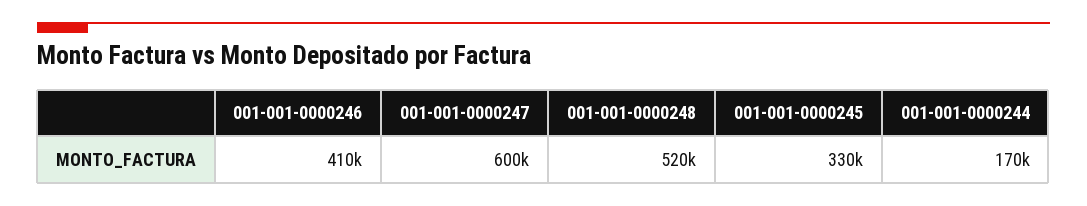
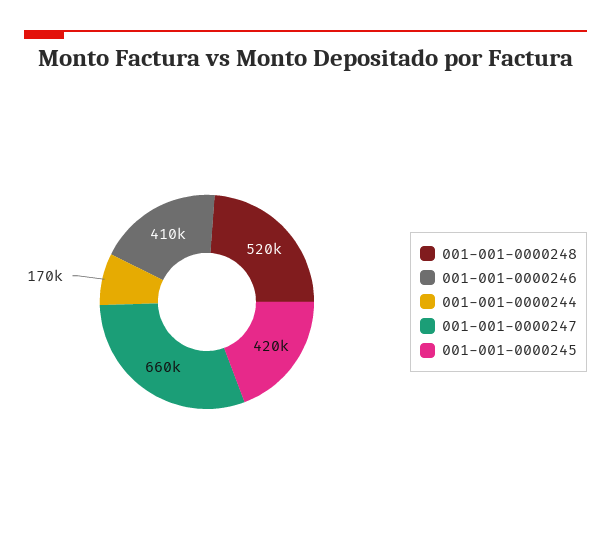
001-001-0000247: 600000 -> 660000
001-001-0000245: 330000 -> 420000

